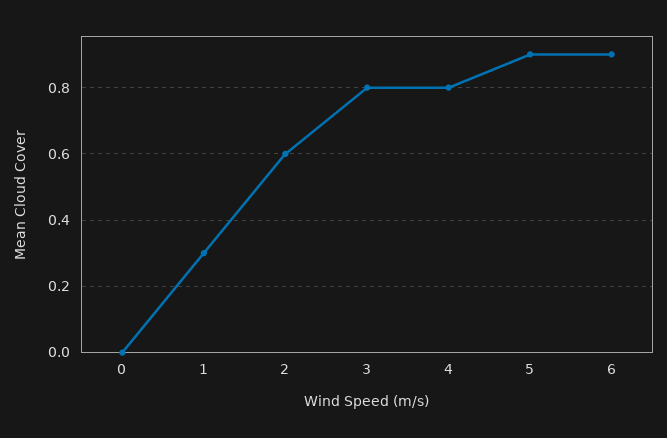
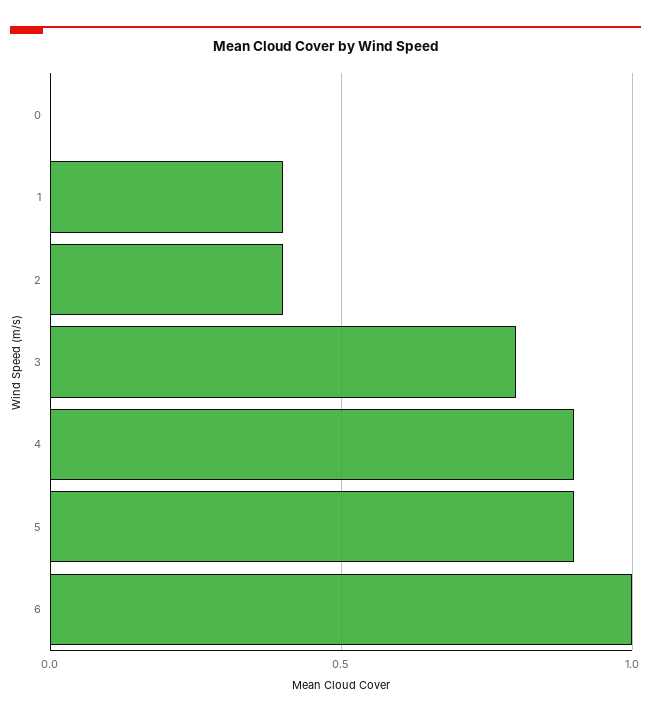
1: 0.3 -> 0.4
2: 0.6 -> 0.4
4: 0.8 -> 0.9
6: 0.9 -> 1

